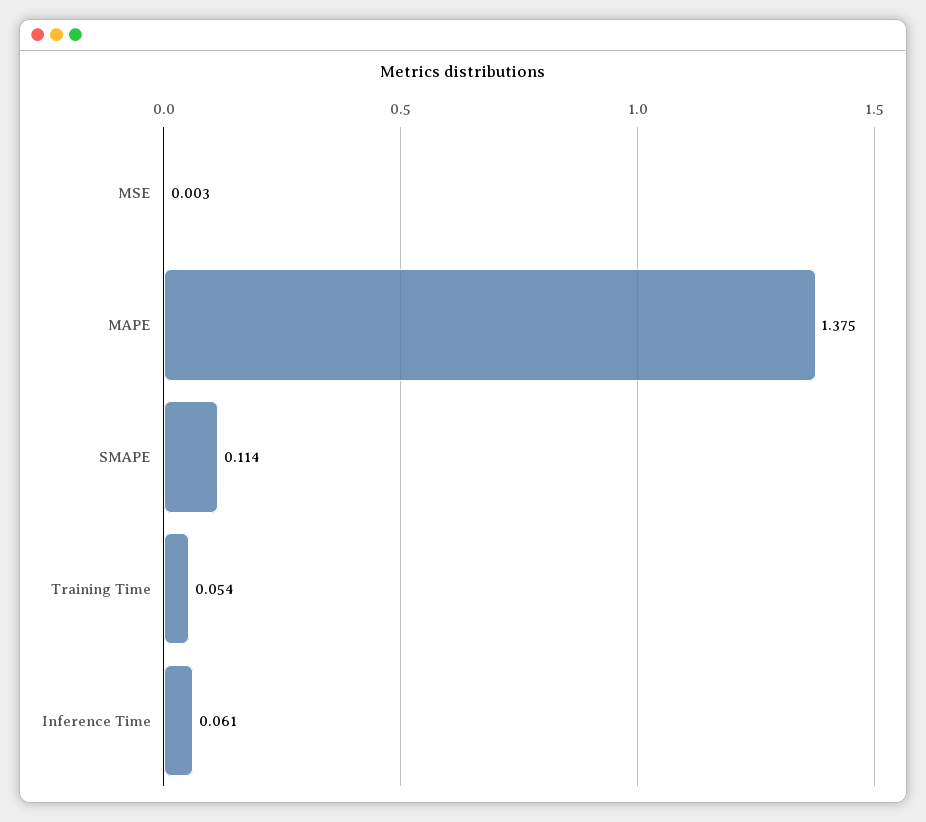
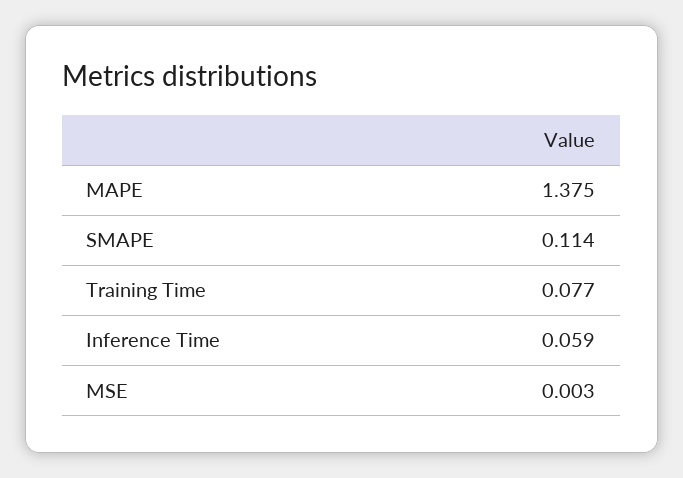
Training Time: 0.054 -> 0.077
Inference Time: 0.061 -> 0.059

